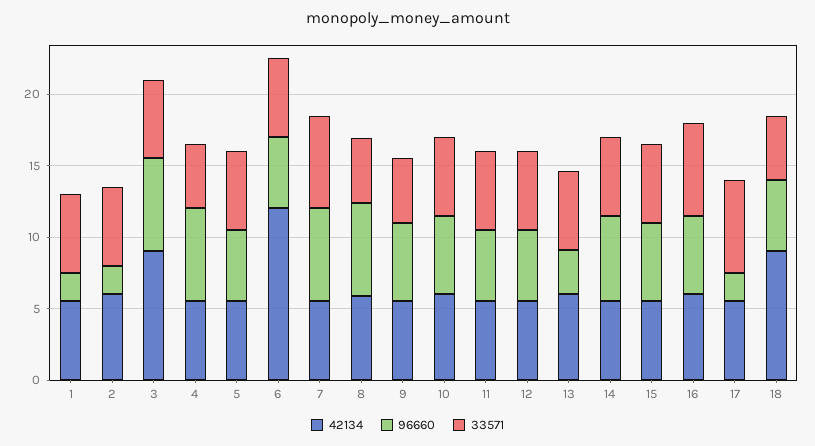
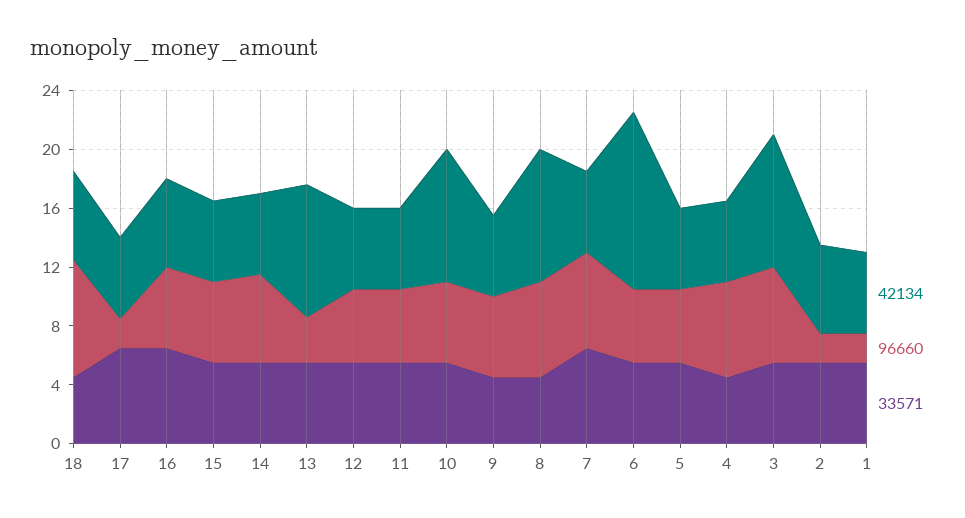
42134, 8: 6 -> 9
42134, 10: 6 -> 9
42134, 13: 6 -> 9
42134, 18: 9 -> 6
96660, 18: 5 -> 8

